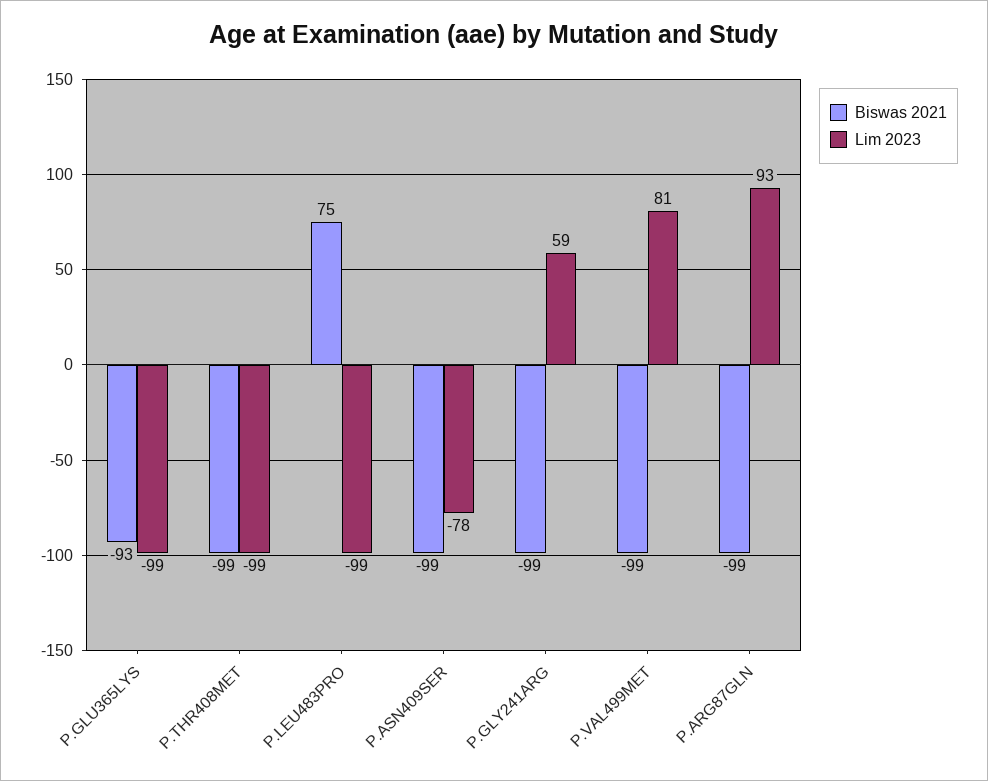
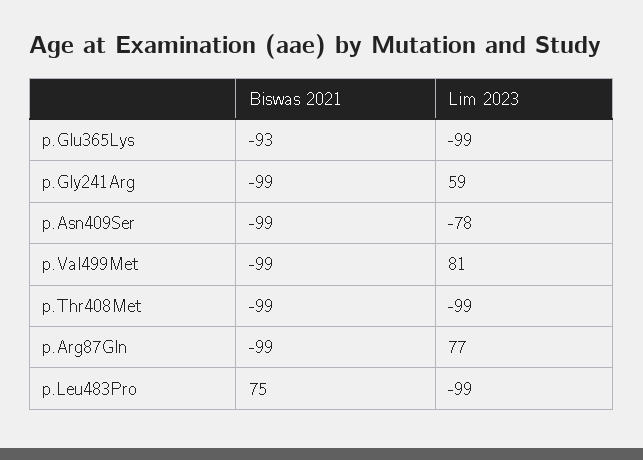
Lim 2023, P.ARG87GLN: 93 -> 77

